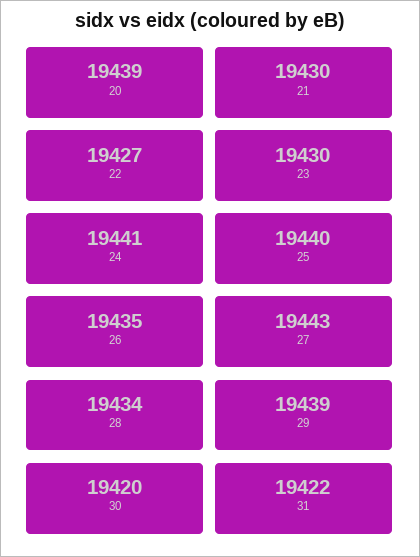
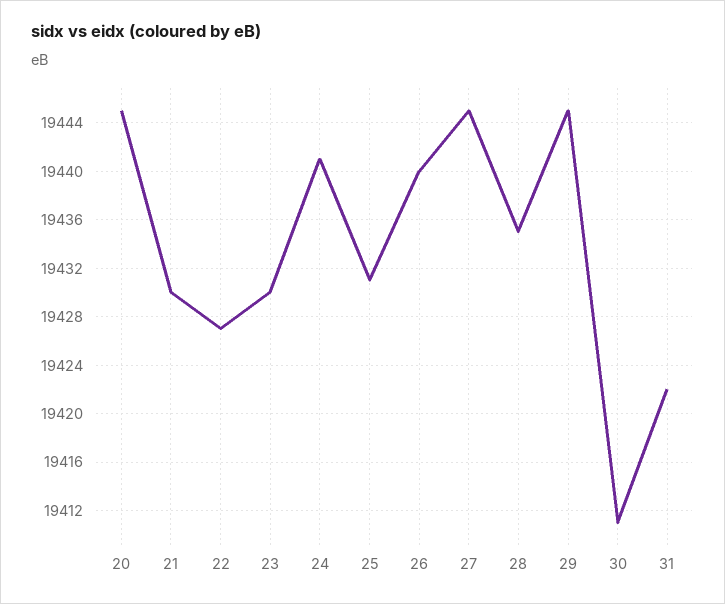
20: 19439 -> 19445
25: 19440 -> 19431
26: 19435 -> 19440
27: 19443 -> 19445
28: 19434 -> 19435
29: 19439 -> 19445
30: 19420 -> 19411

